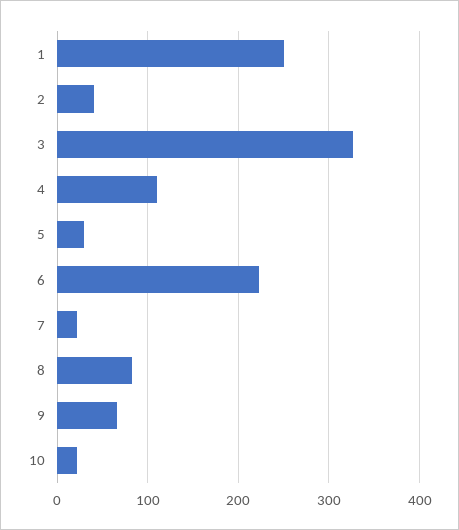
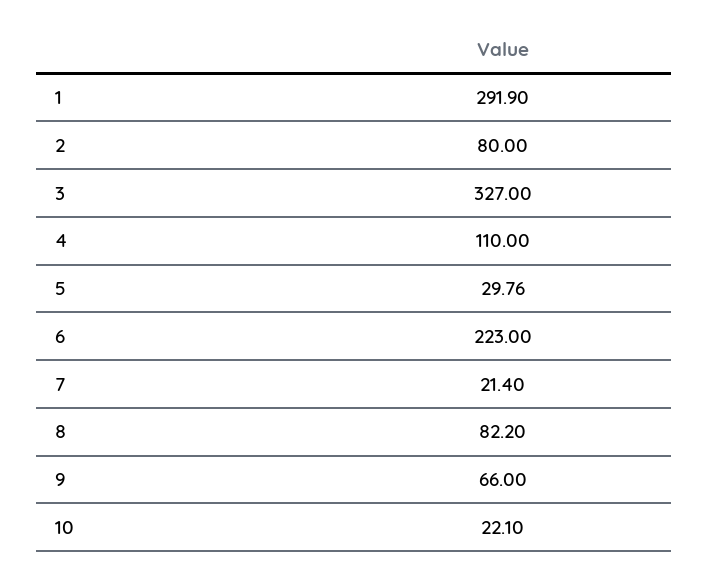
1: 250 -> 291.9
2: 40 -> 80

